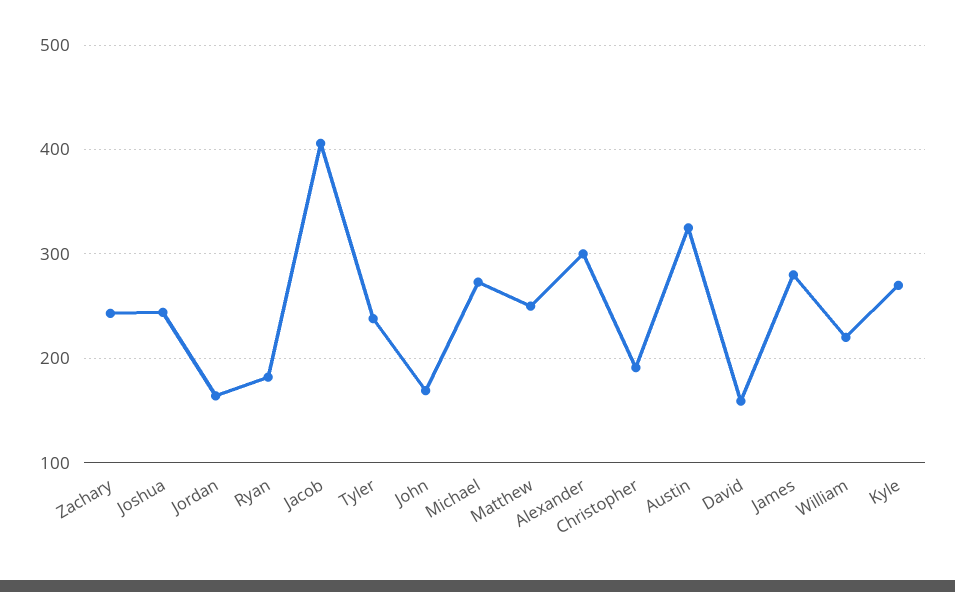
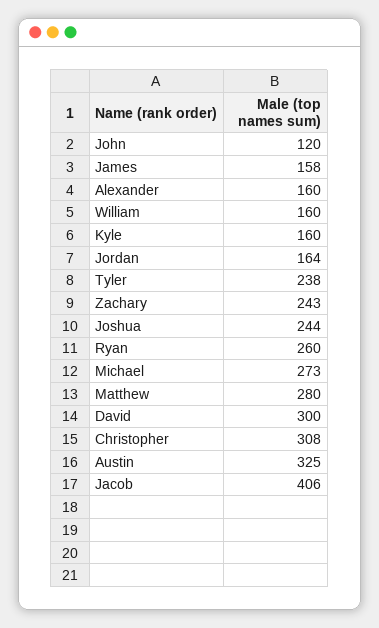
Ryan: 180 -> 260
John: 170 -> 120
Matthew: 250 -> 280
Alexander: 300 -> 160
Christopher: 190 -> 308
David: 160 -> 300
James: 280 -> 158
William: 220 -> 160
Kyle: 270 -> 160

